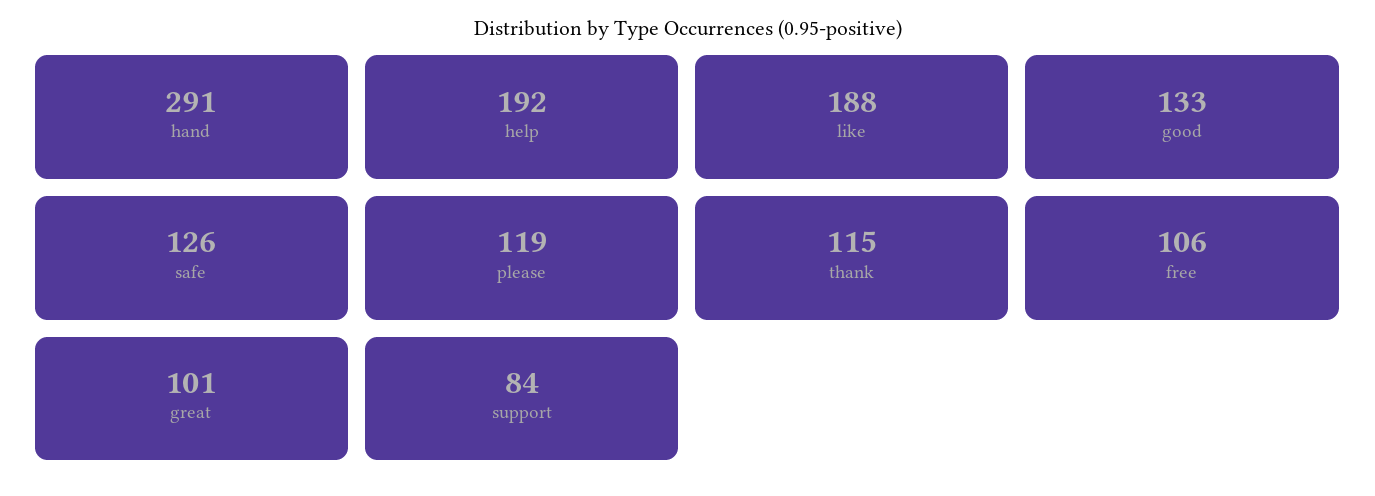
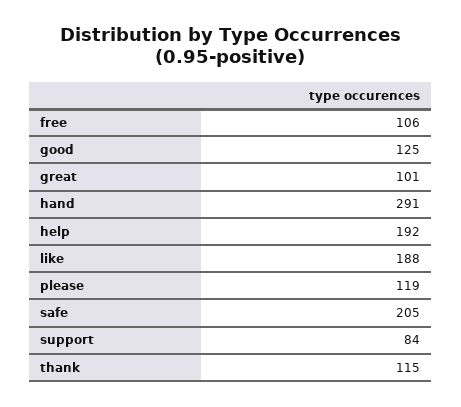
good: 133 -> 125
safe: 126 -> 205

